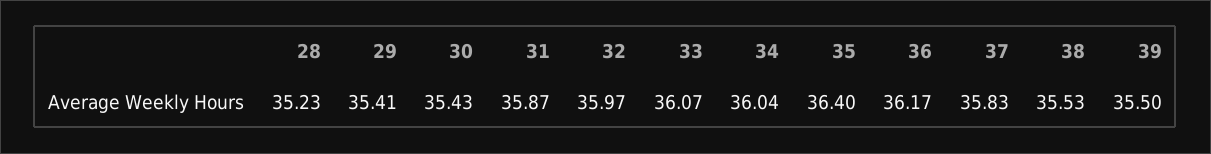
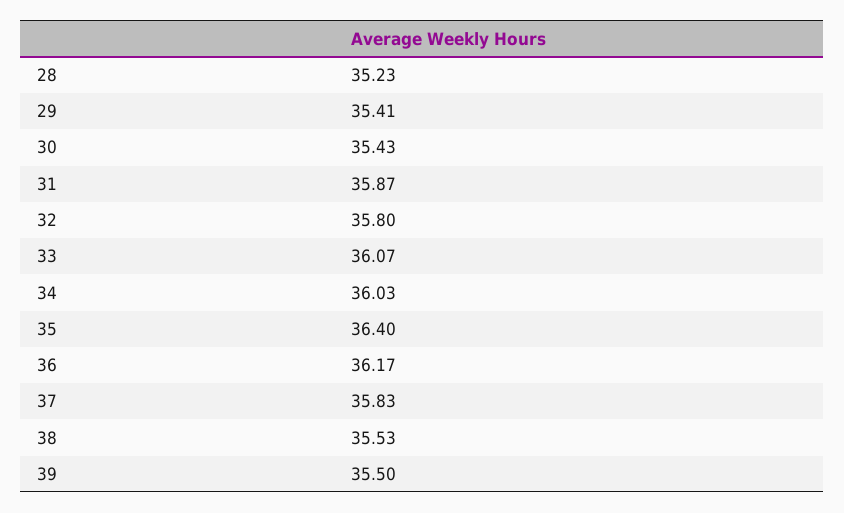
32: 35.97 -> 35.8
34: 36.04 -> 36.03

